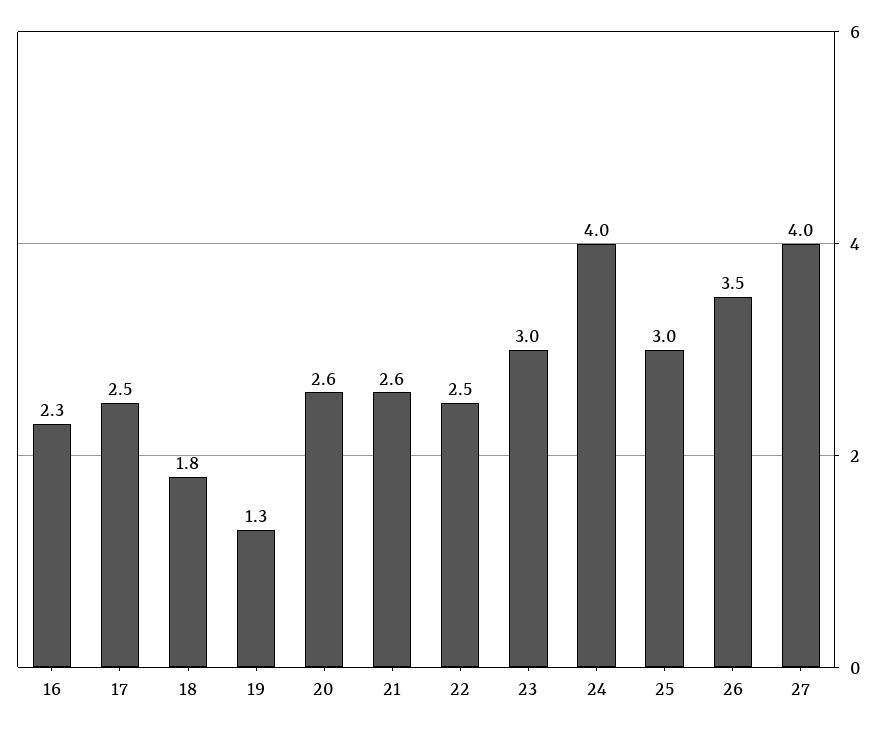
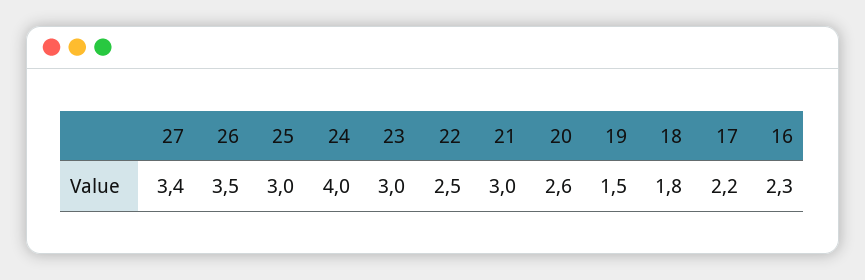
17: 2.5 -> 2.2
19: 1.3 -> 1.5
21: 2.6 -> 3
27: 4 -> 3.4

